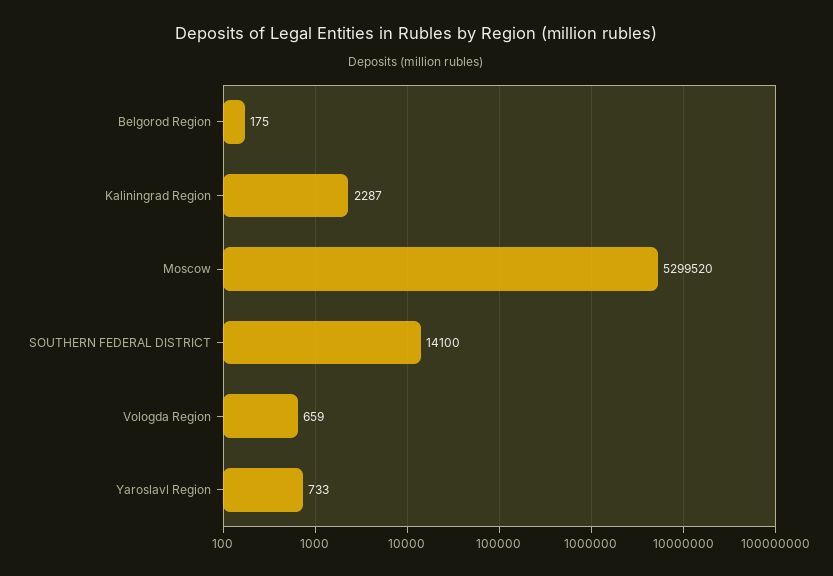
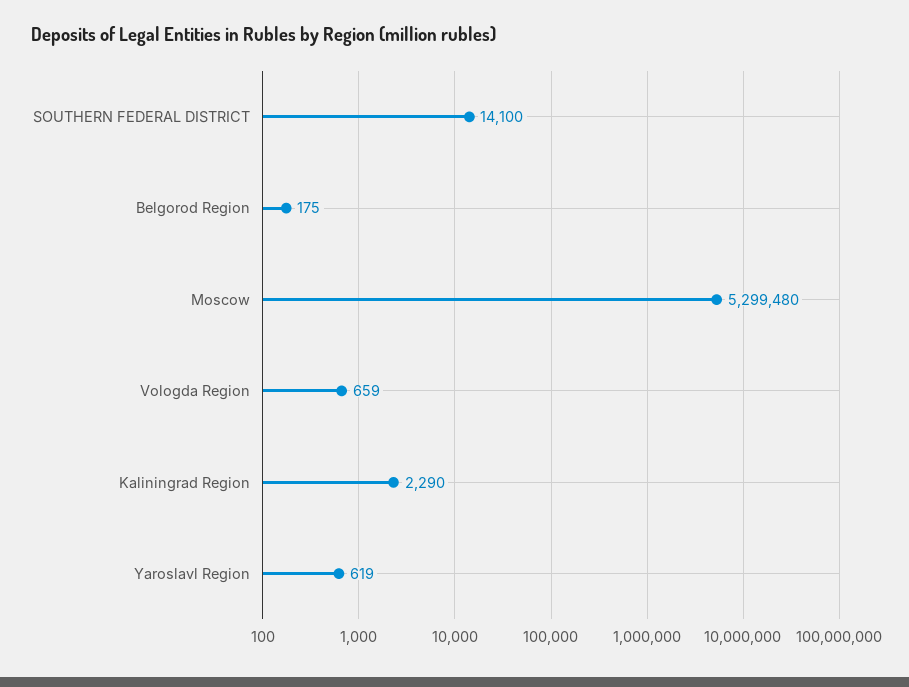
Kaliningrad Region: 2287 -> 2290
Moscow: 5299520 -> 5299480
Yaroslavl Region: 733 -> 619

